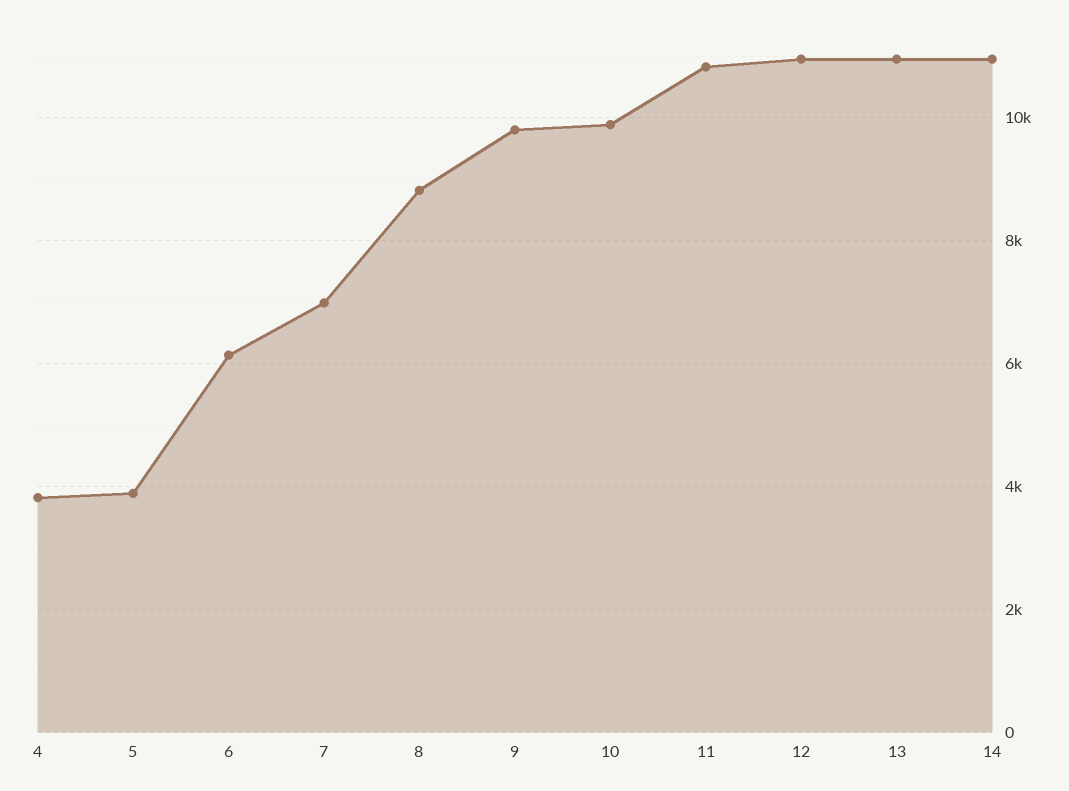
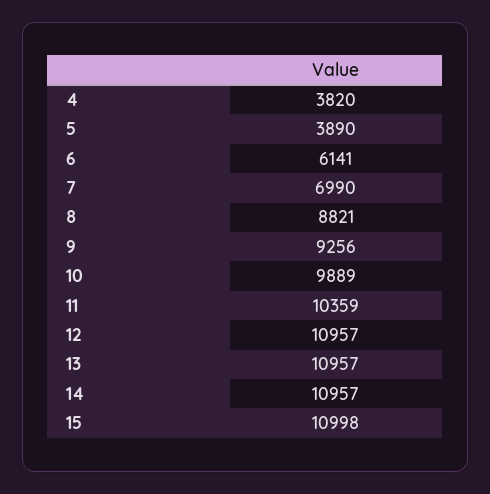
9: 9800 -> 9256
11: 10800 -> 10359
15: none -> 10998

